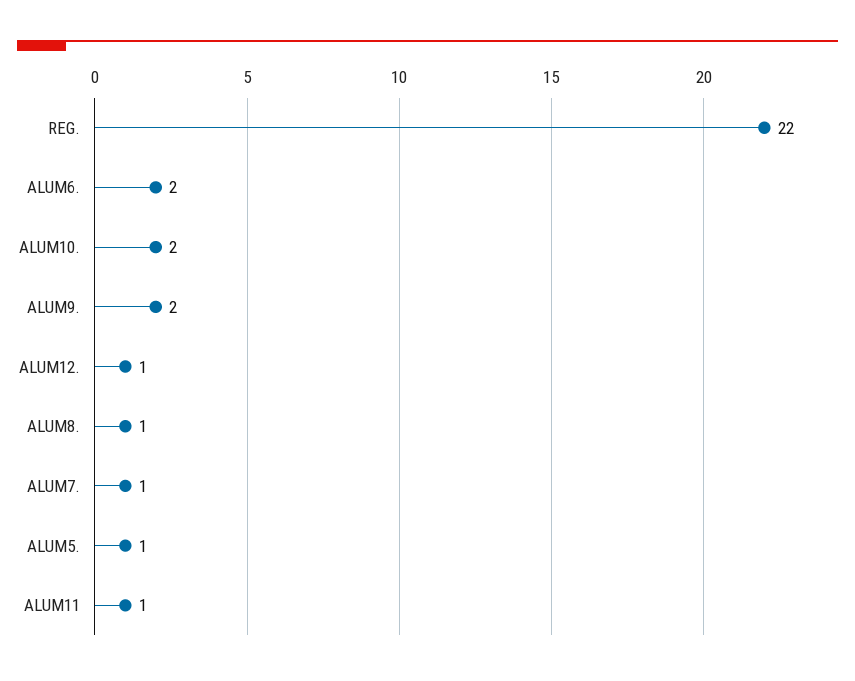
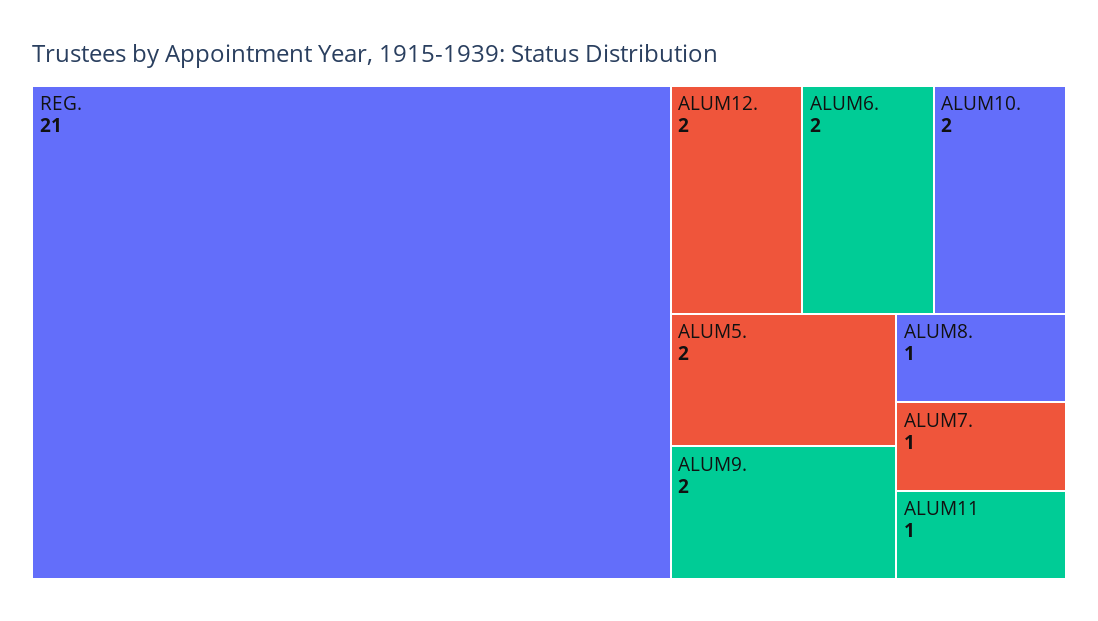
REG.: 22 -> 21
ALUM12.: 1 -> 2
ALUM5.: 1 -> 2

